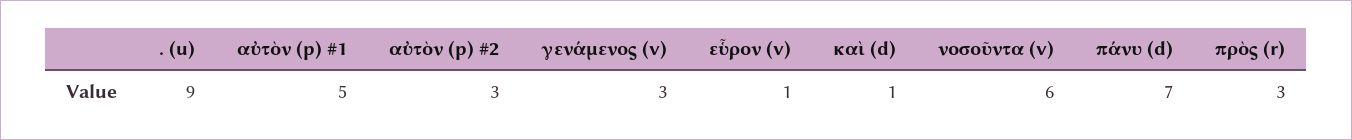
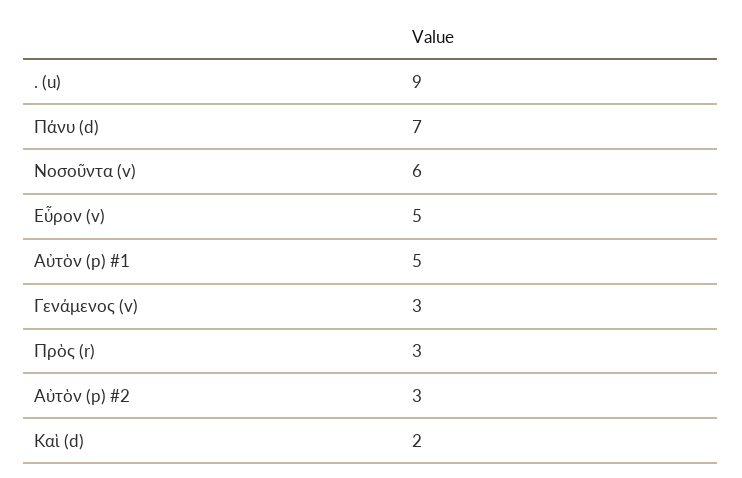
εὗρον (v): 1 -> 5
καὶ (d): 1 -> 2

